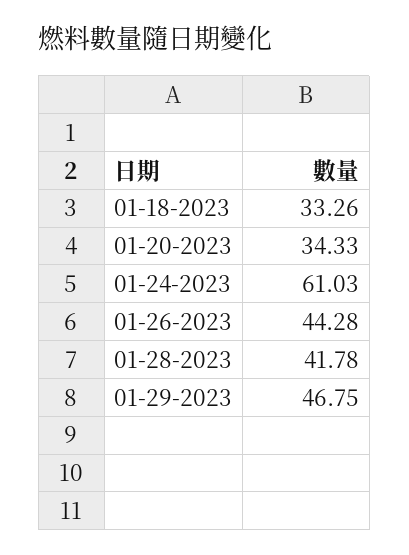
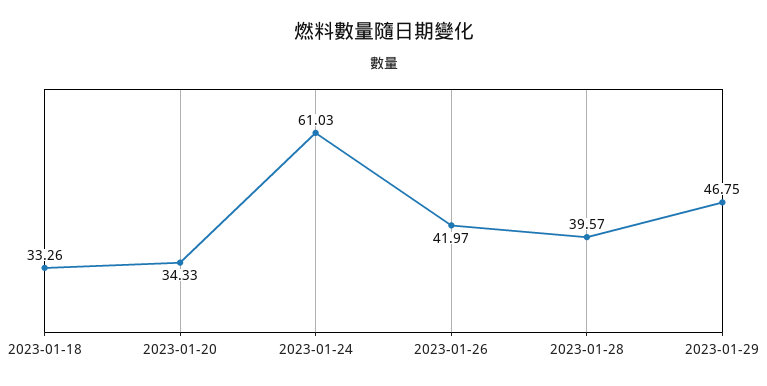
01-26-2023: 44.28 -> 41.97
01-28-2023: 41.78 -> 39.57

